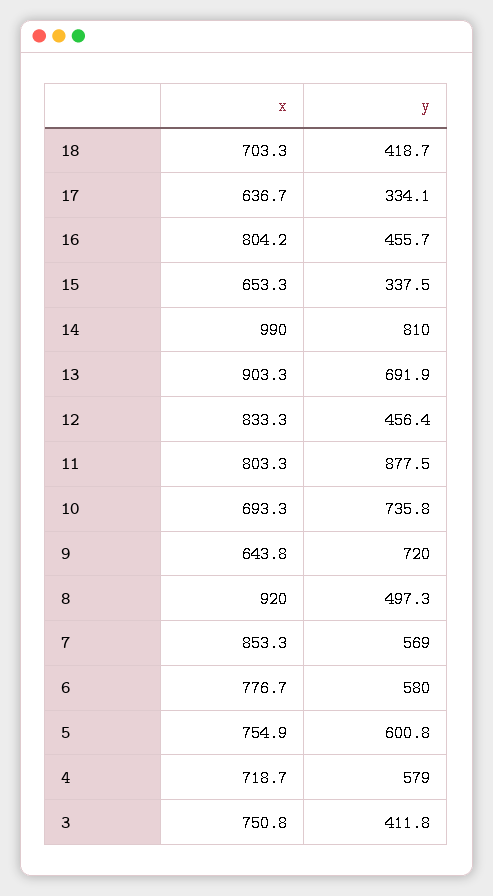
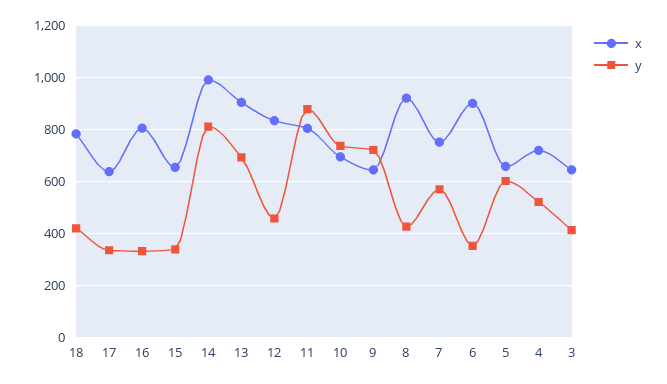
x, 18: 703.3 -> 775
y, 16: 455.7 -> 325
y, 8: 497.3 -> 425
x, 7: 853.3 -> 750
x, 6: 776.7 -> 900
y, 6: 580 -> 350
x, 5: 754.9 -> 650
y, 4: 579 -> 525
x, 3: 750.8 -> 650

